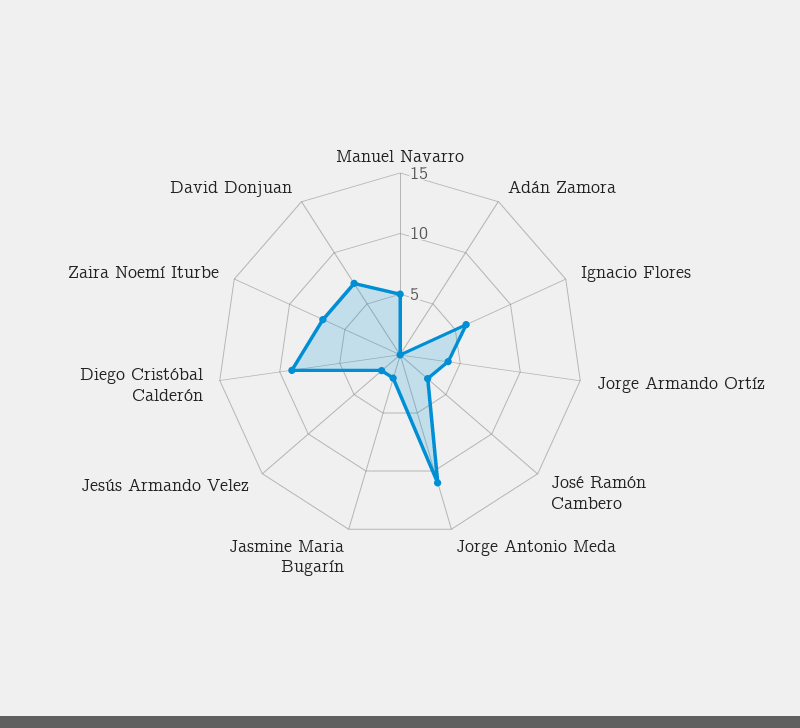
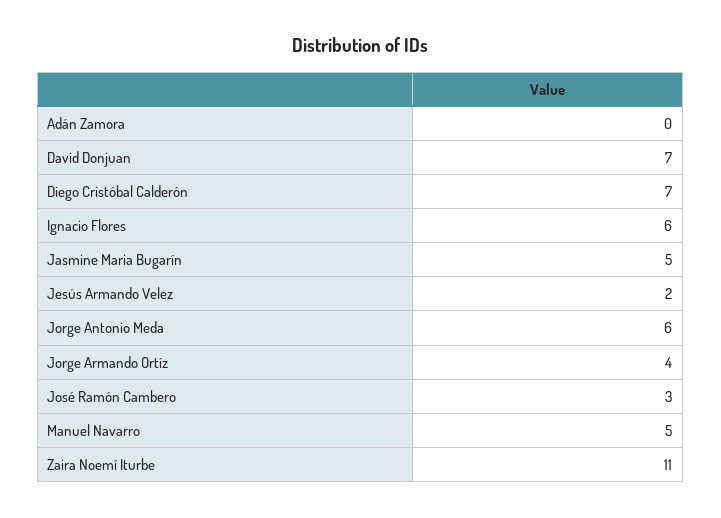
Jorge Antonio Meda: 11 -> 6
Jasmine Maria Bugarín: 2 -> 5
Diego Cristóbal Calderón: 9 -> 7
Zaira Noemí Iturbe: 7 -> 11

